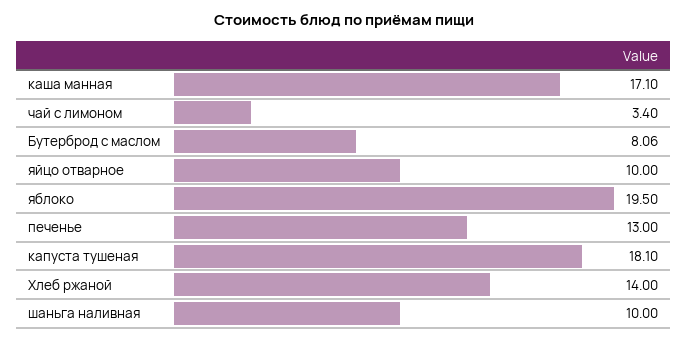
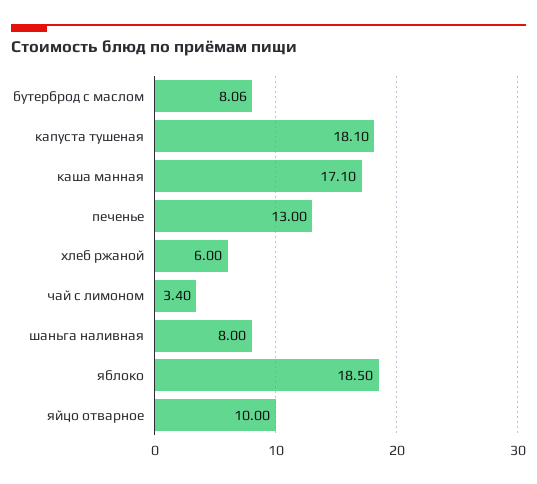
яблоко: 19.5 -> 18.5
Хлеб ржаной: 14 -> 6
шаньга наливная: 10 -> 8

